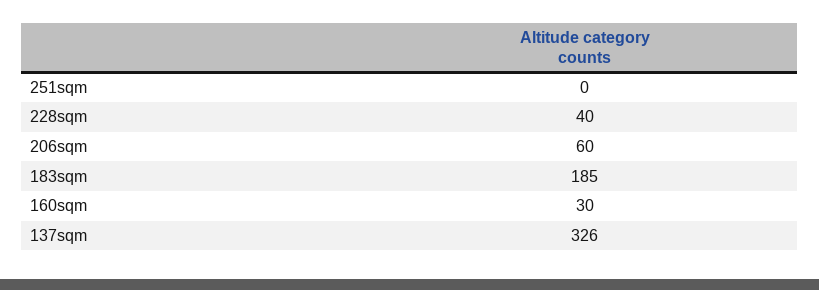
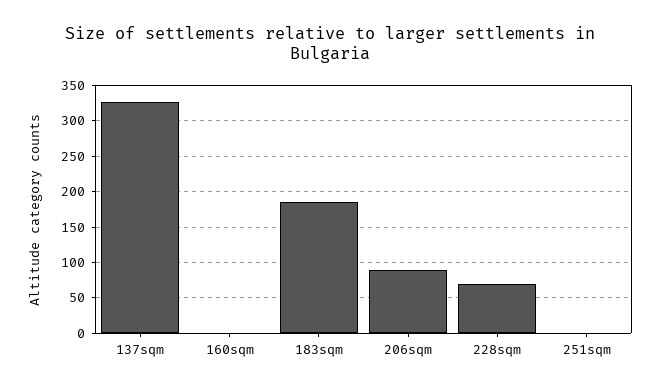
228sqm: 40 -> 70
206sqm: 60 -> 90
160sqm: 30 -> 0

